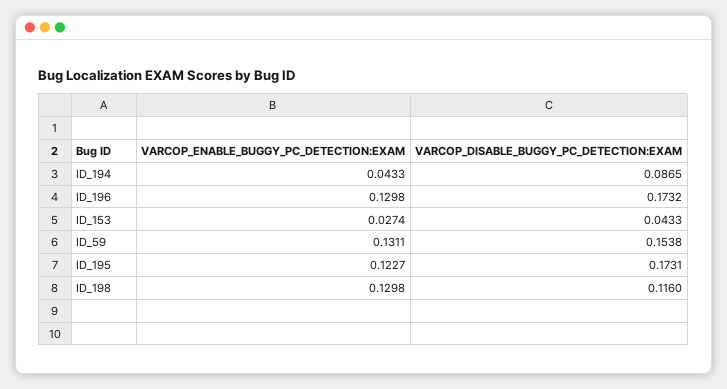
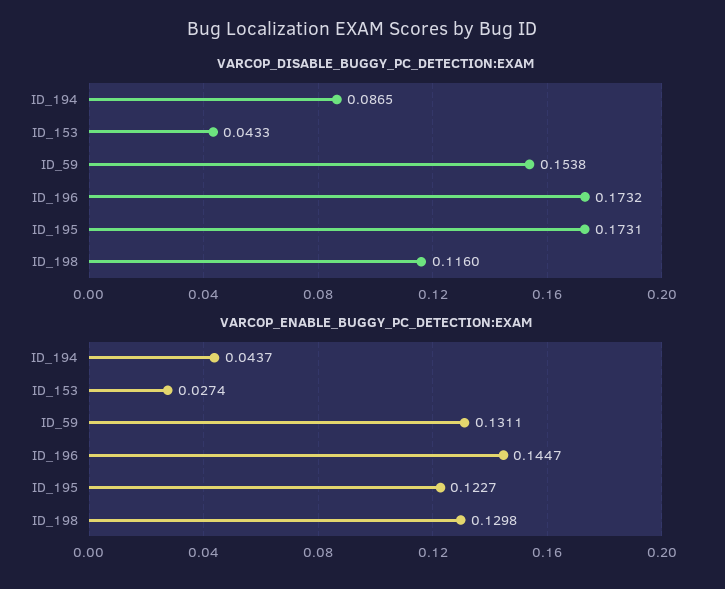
VARCOP_ENABLE_BUGGY_PC_DETECTION:EXAM, ID_194: 0.0433 -> 0.0437
VARCOP_ENABLE_BUGGY_PC_DETECTION:EXAM, ID_196: 0.1298 -> 0.1447

